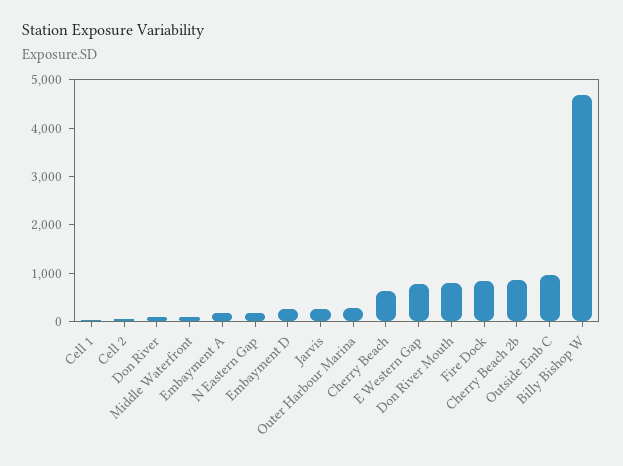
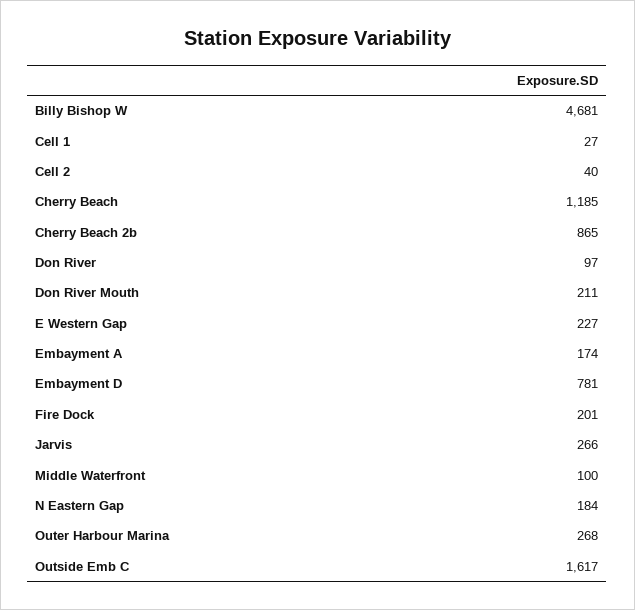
Embayment D: 200 -> 781
Cherry Beach: 600 -> 1185
E Western Gap: 800 -> 227
Don River Mouth: 800 -> 211
Fire Dock: 800 -> 201
Outside Emb C: 1000 -> 1617

